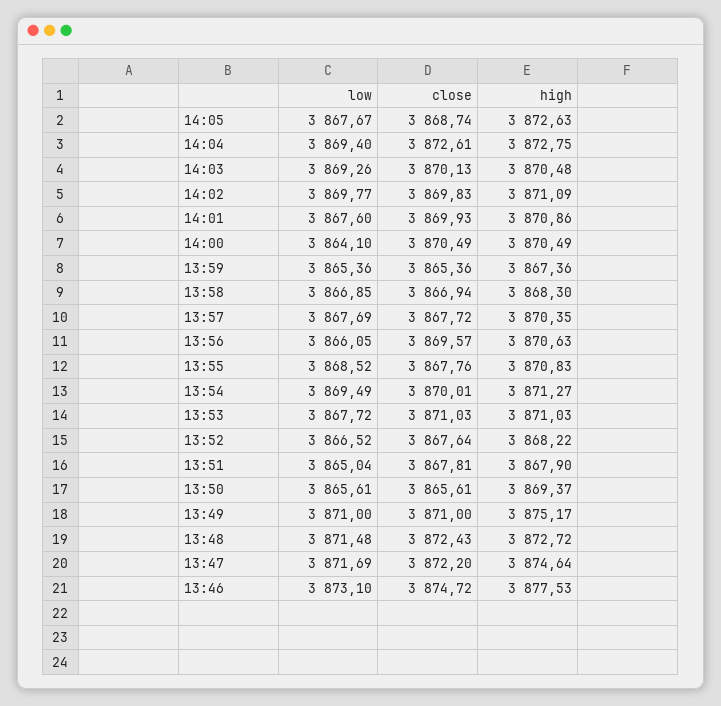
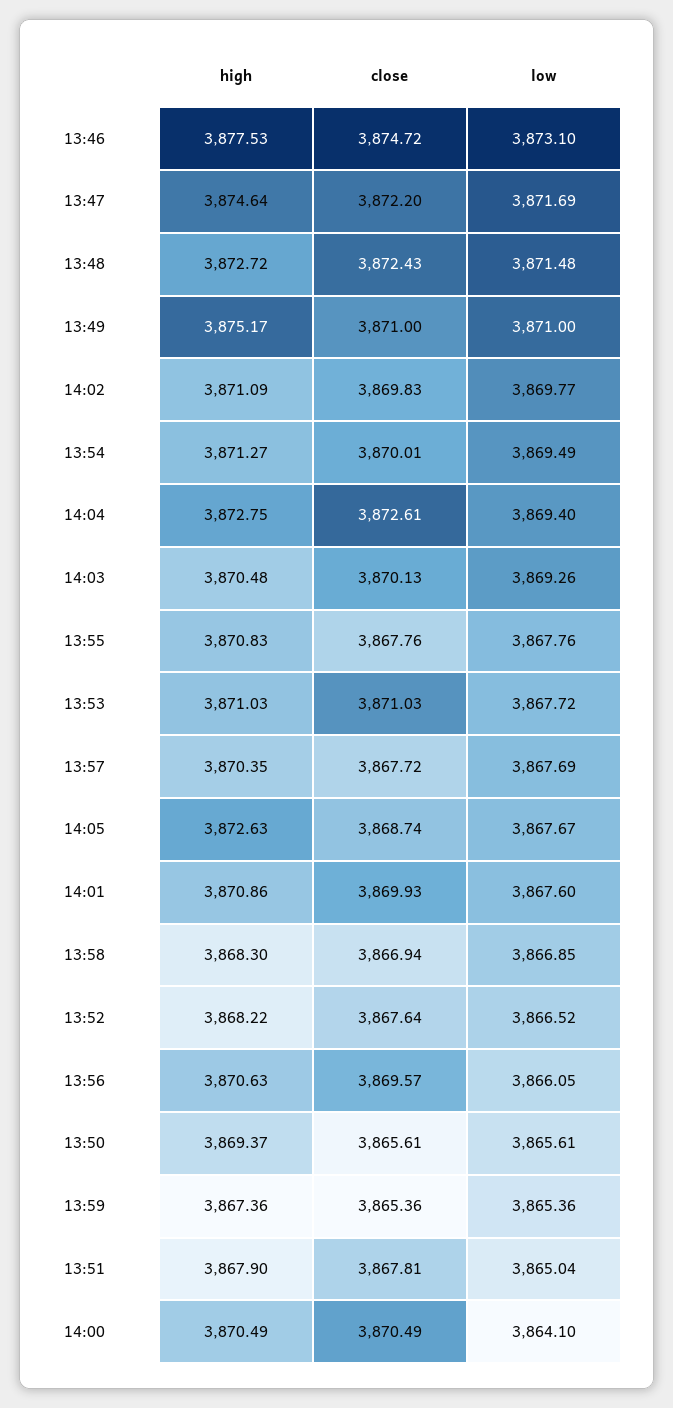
low, 13:55: 3868.52 -> 3867.76

